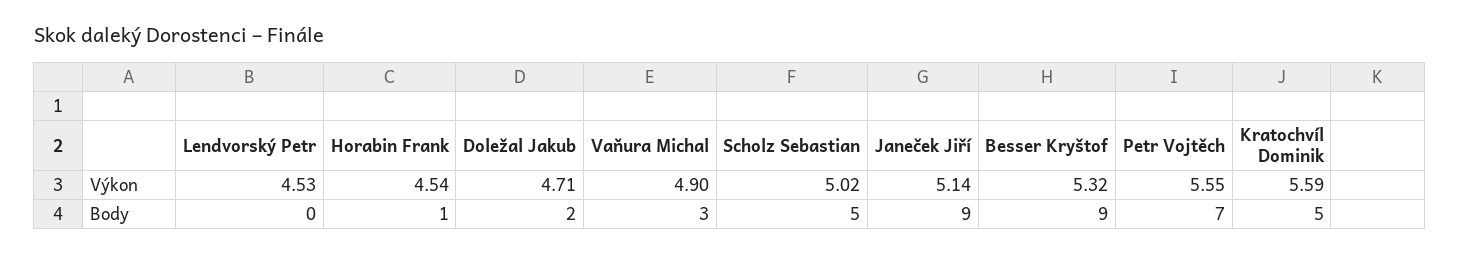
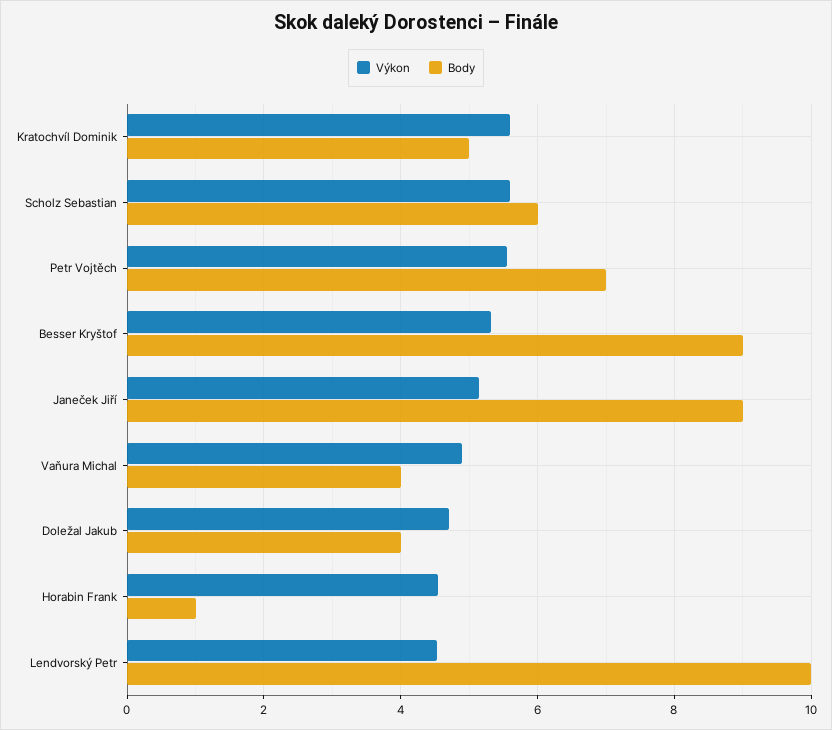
Výkon, Scholz Sebastian: 5.02 -> 5.6
Body, Lendvorský Petr: 0 -> 10
Body, Doležal Jakub: 2 -> 4
Body, Vaňura Michal: 3 -> 4
Body, Scholz Sebastian: 5 -> 6

